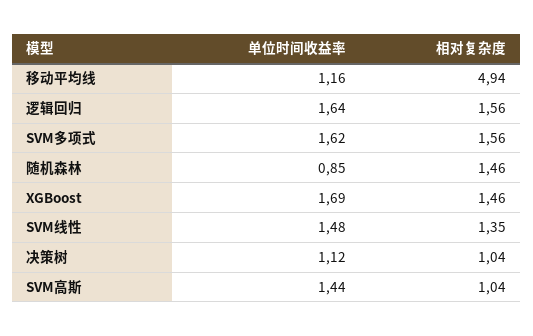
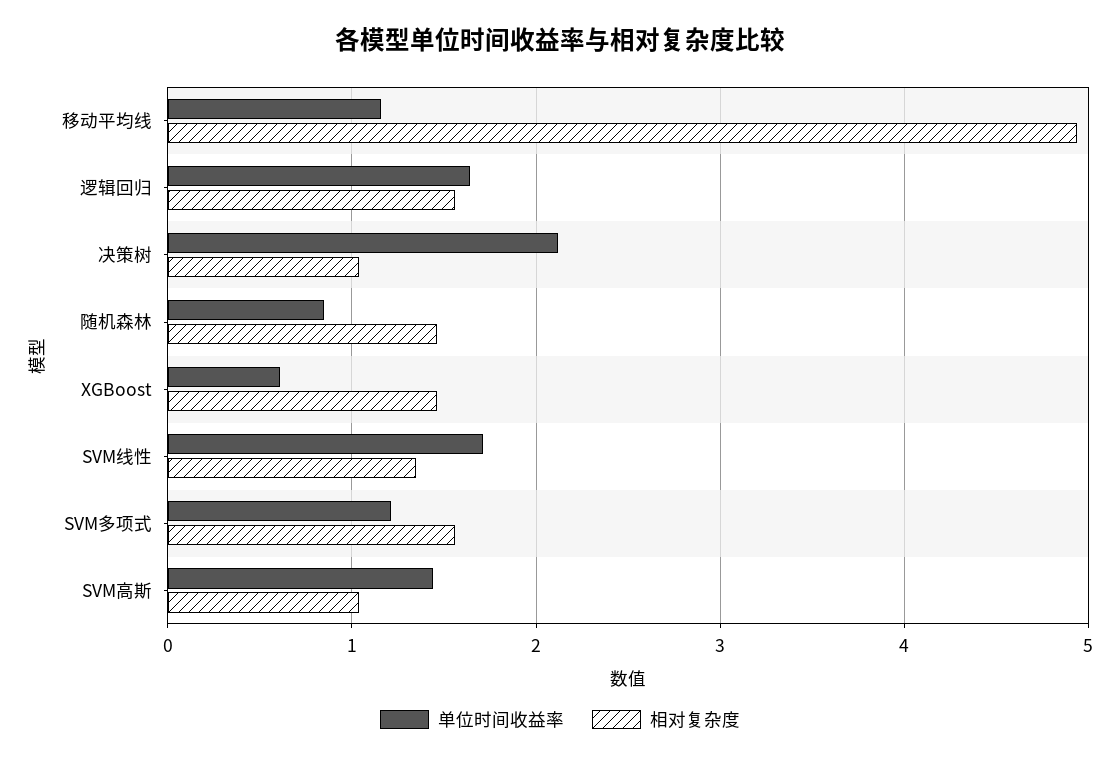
单位时间收益率, SVM多项式: 1.62 -> 1.2
单位时间收益率, XGBoost: 1.69 -> 0.6
单位时间收益率, SVM线性: 1.48 -> 1.7
单位时间收益率, 决策树: 1.12 -> 2.1

